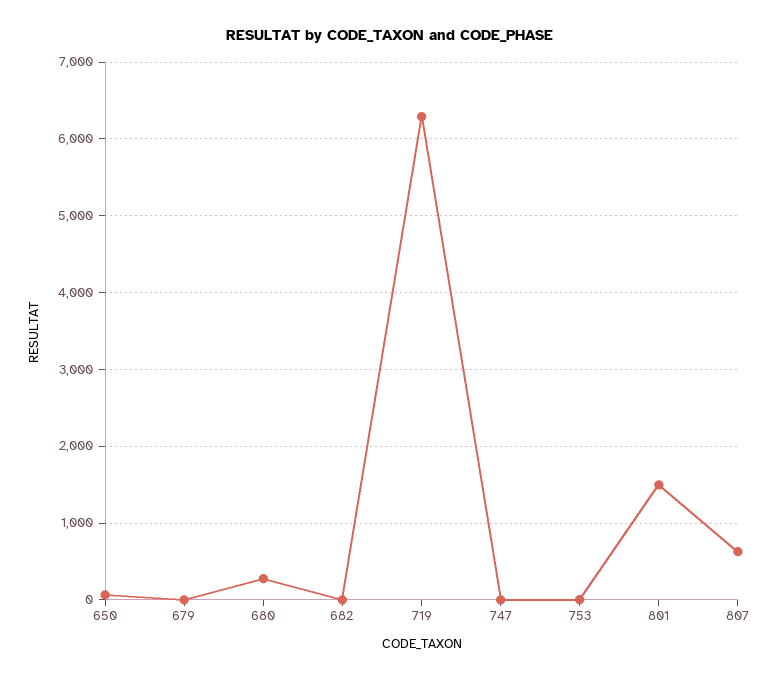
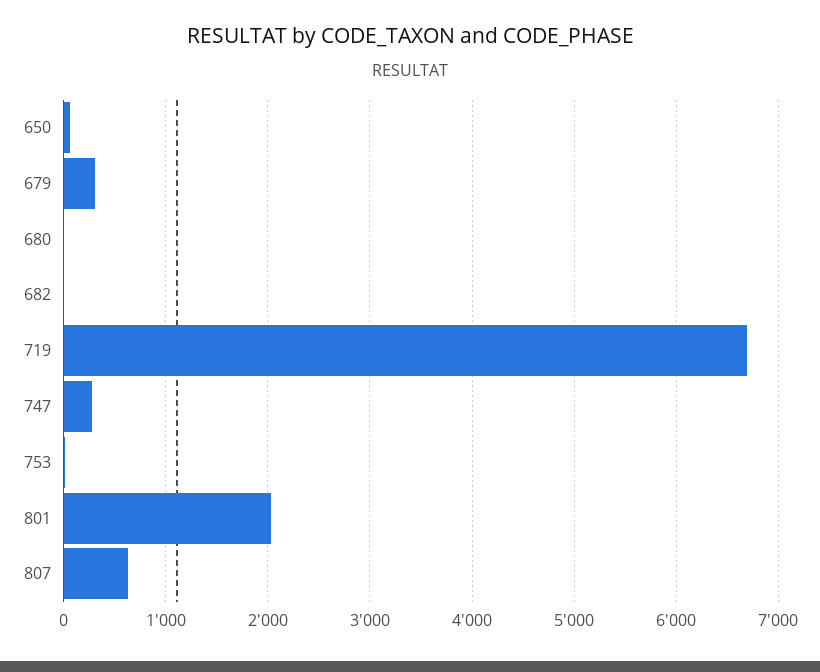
679: 0 -> 300
680: 300 -> 0
719: 6300 -> 6700
747: 0 -> 300
801: 1500 -> 2000

